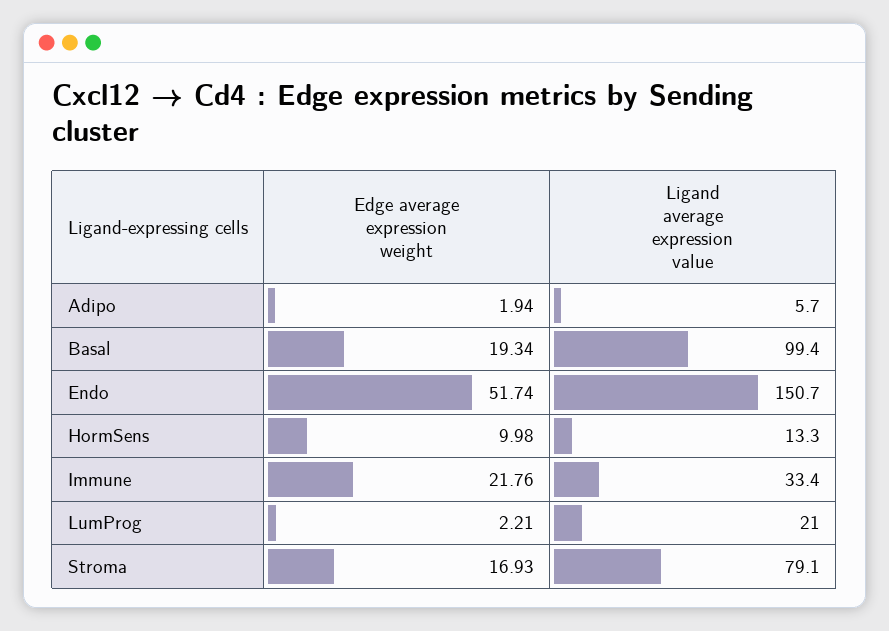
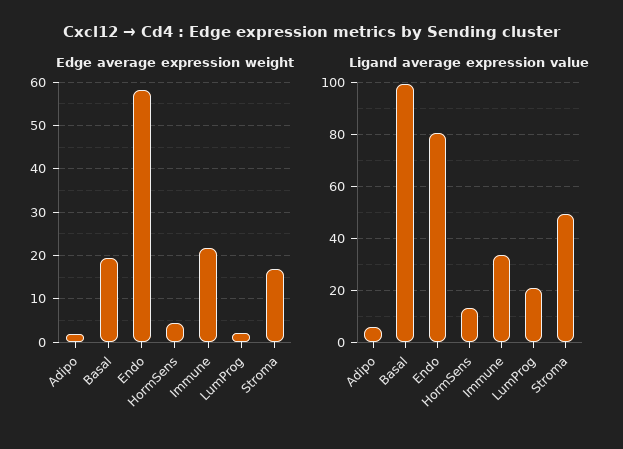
Edge average expression weight, Endo: 51.74 -> 58
Ligand average expression value, Endo: 150.7 -> 80
Edge average expression weight, HormSens: 9.98 -> 4
Ligand average expression value, Stroma: 79.1 -> 50

